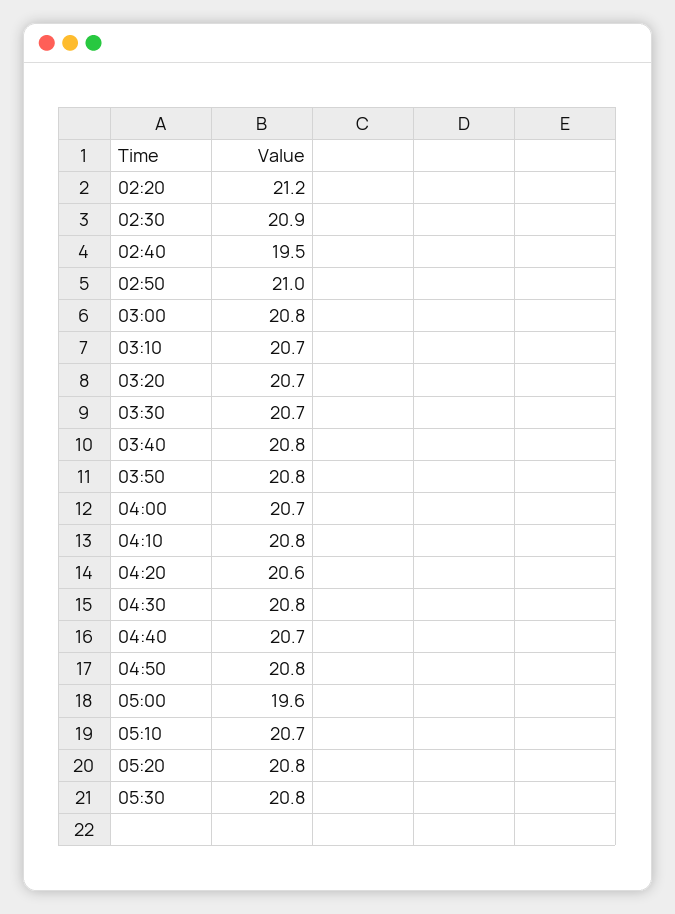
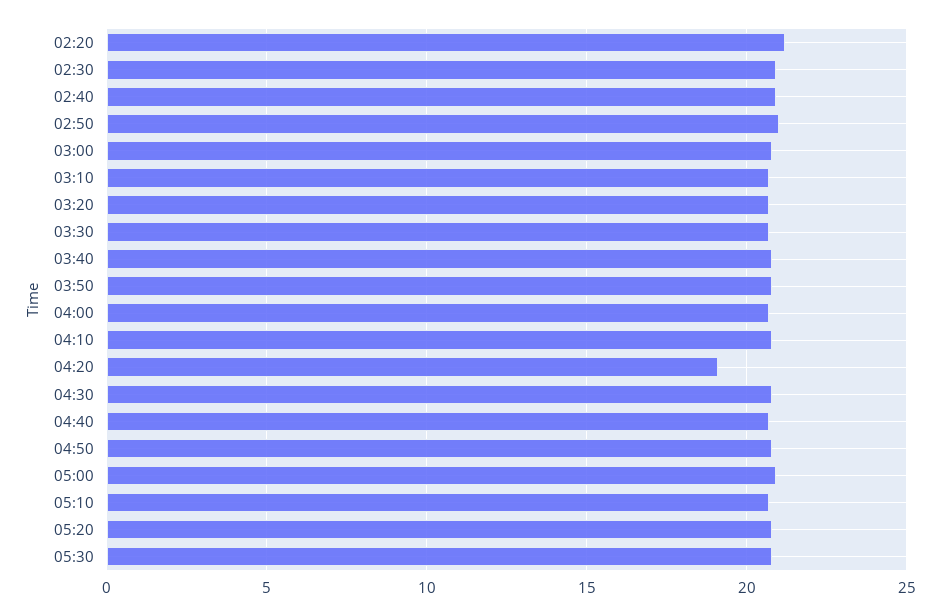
02:40: 19.5 -> 21
04:20: 20.6 -> 19
05:00: 19.6 -> 21

